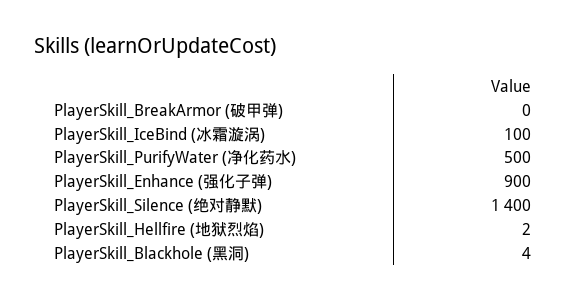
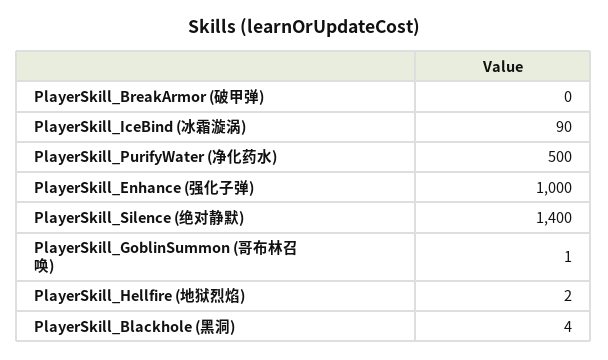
PlayerSkill_IceBind (冰霜漩涡): 100 -> 90
PlayerSkill_Enhance (强化子弹): 900 -> 1000
PlayerSkill_GoblinSummon (哥布林召唤): none -> 1

